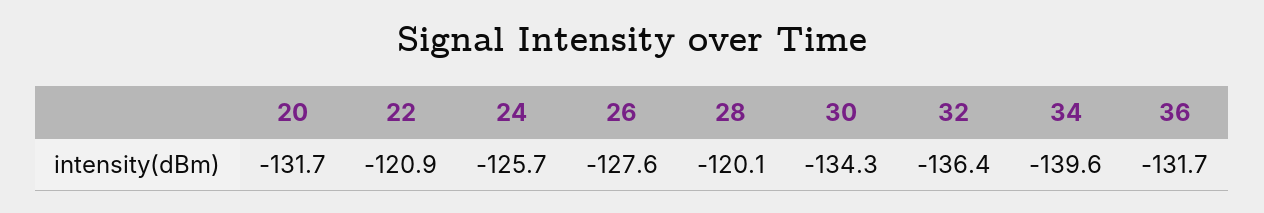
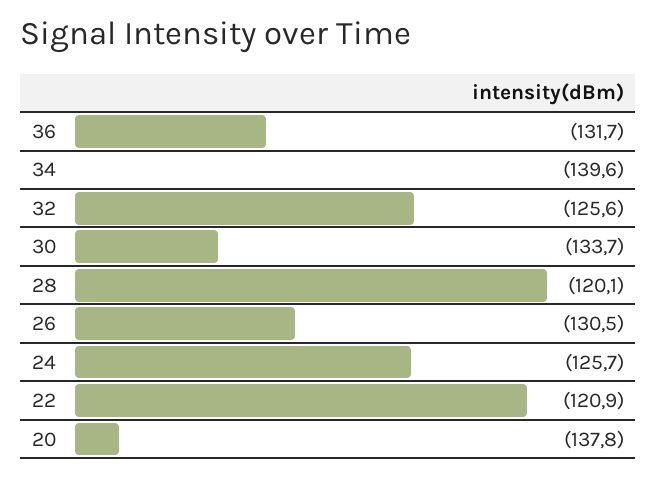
20: -131.7 -> -137.8
26: -127.6 -> -130.5
30: -134.3 -> -133.7
32: -136.4 -> -125.6

